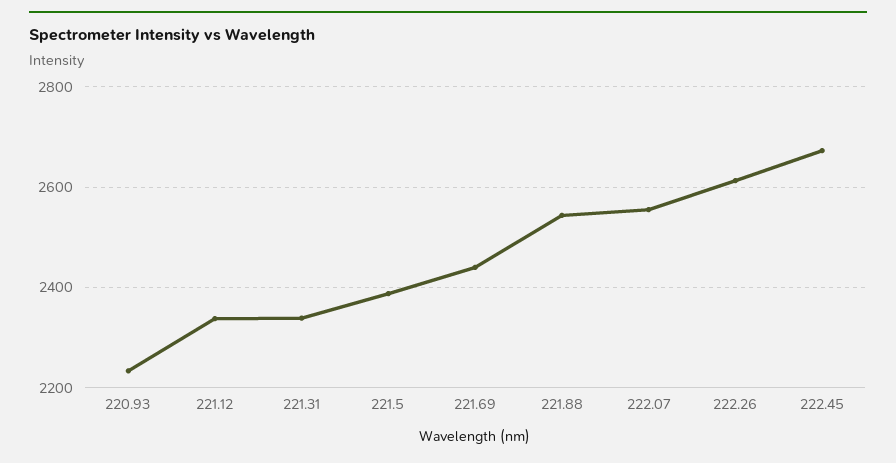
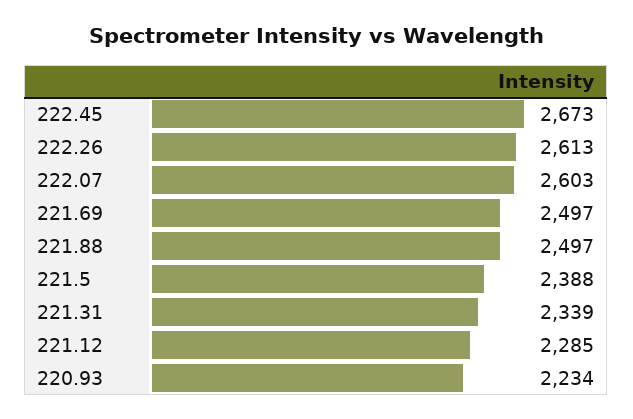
221.12: 2340 -> 2285
221.69: 2440 -> 2497
221.88: 2540 -> 2497
222.07: 2560 -> 2603

